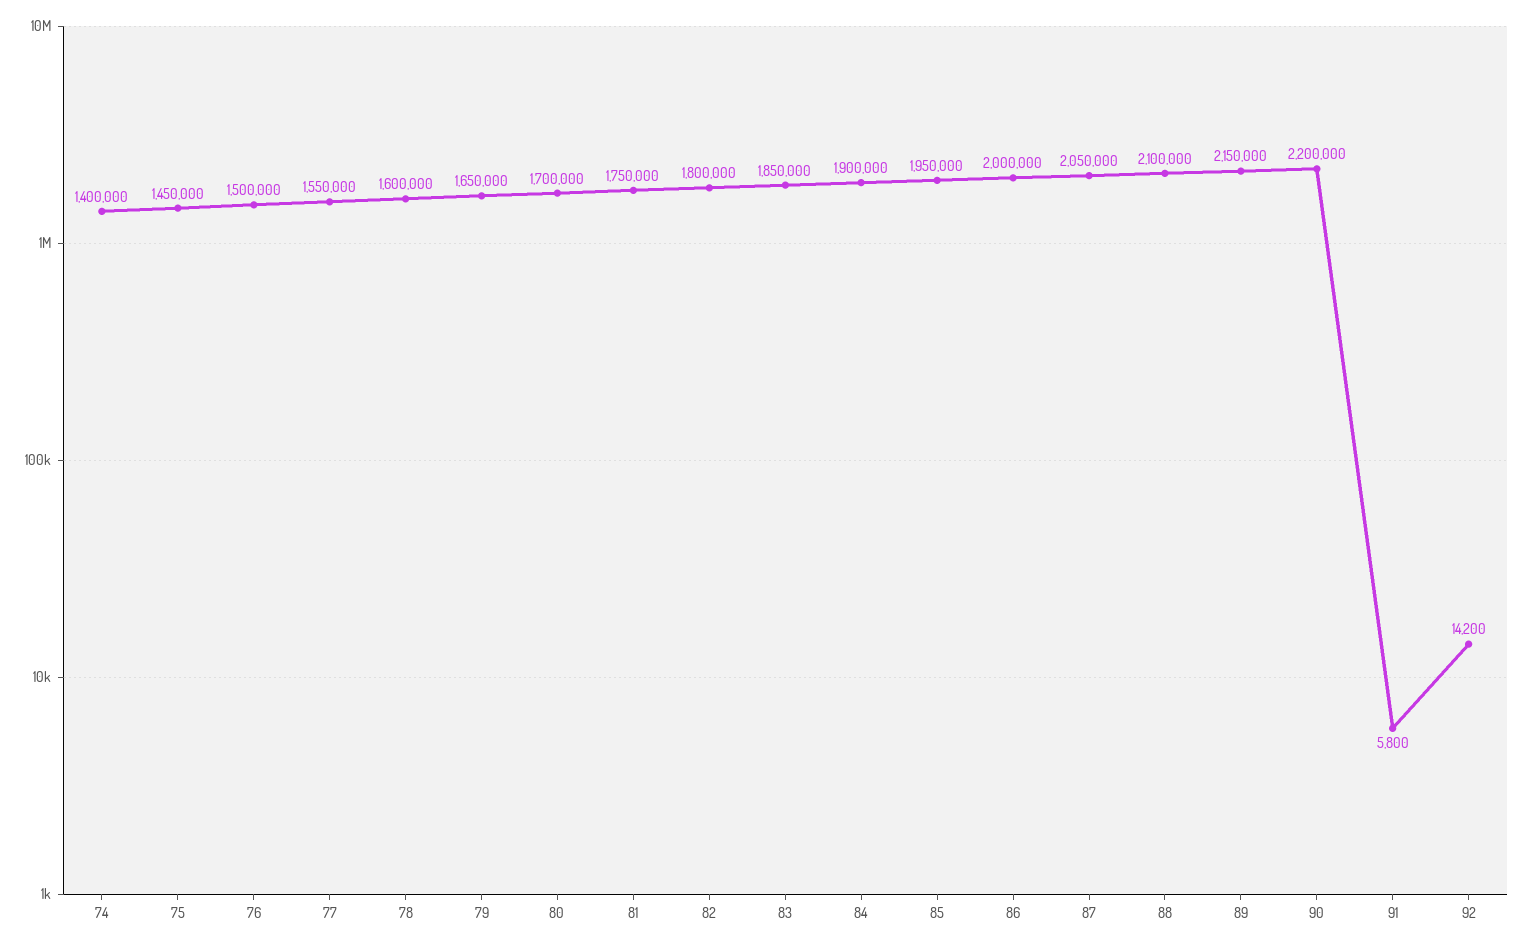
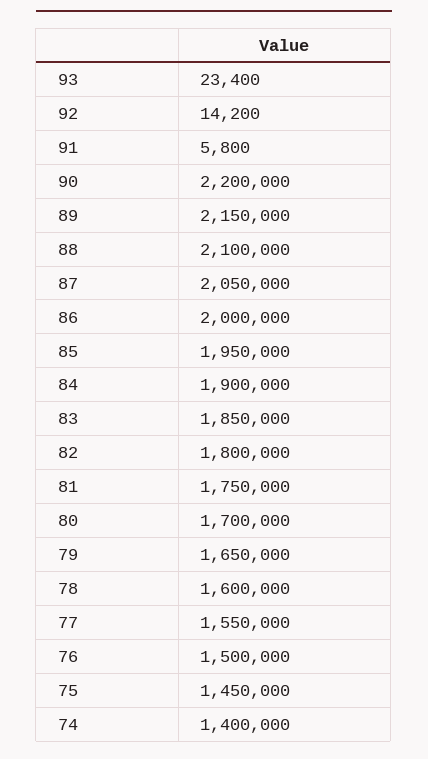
93: none -> 23400

